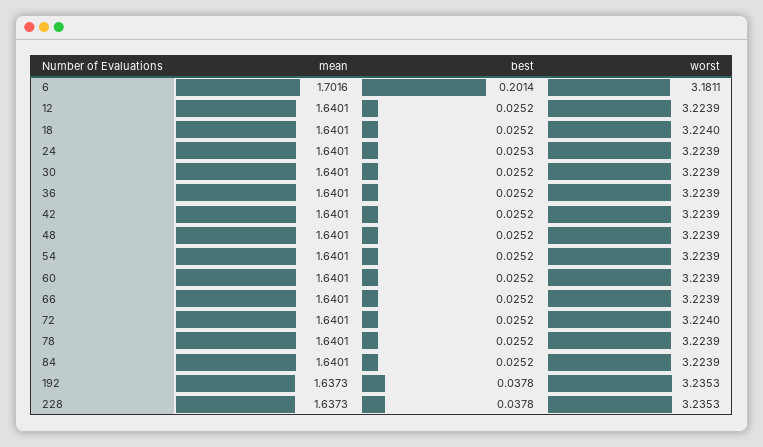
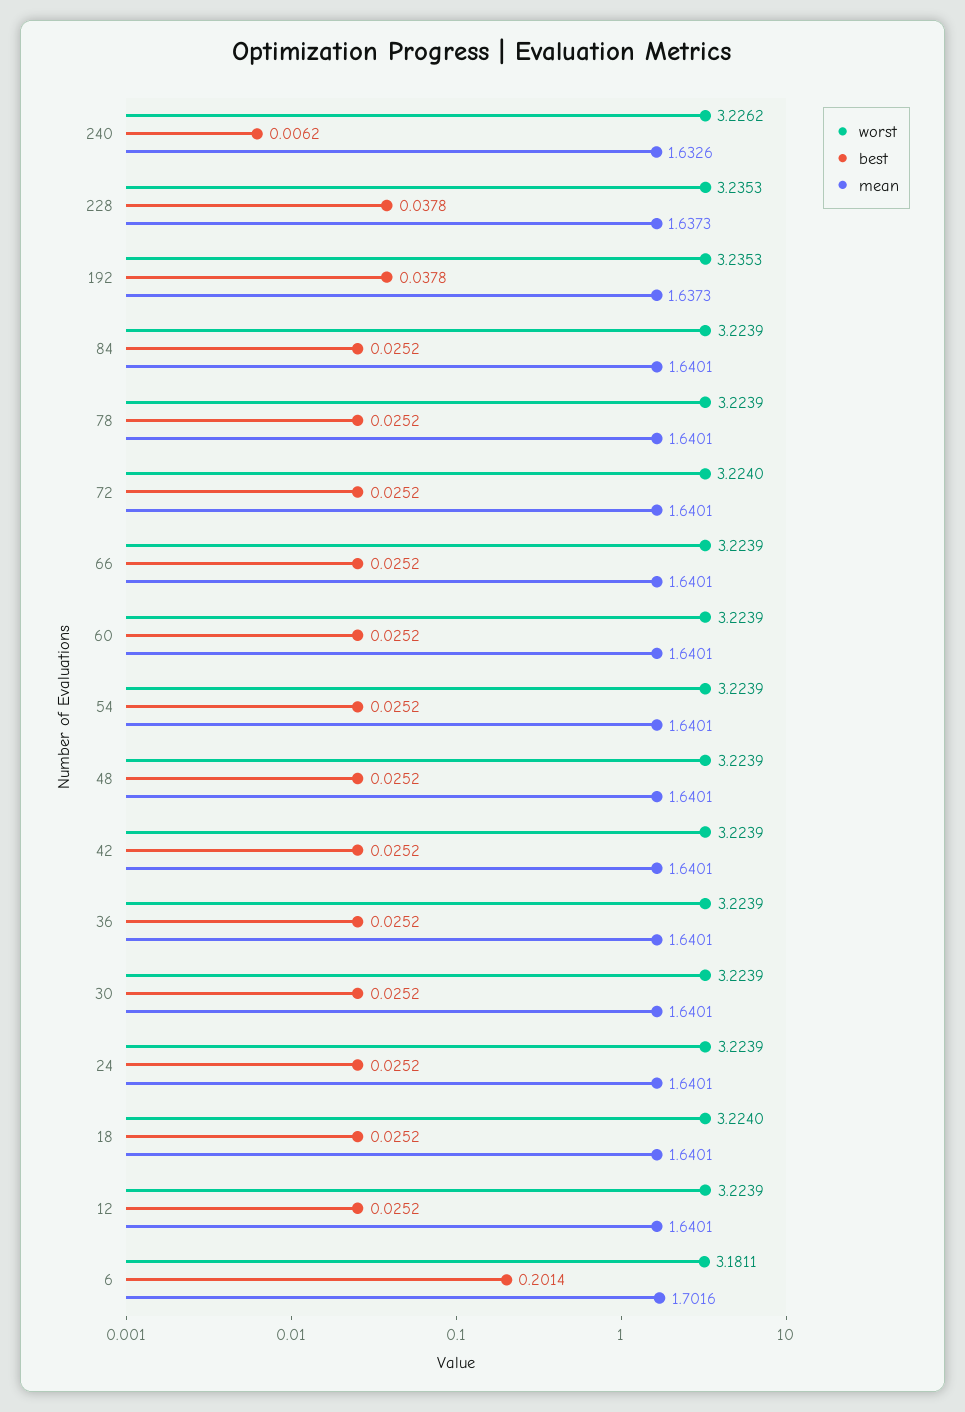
best, 24: 0.0253 -> 0.0252
worst, 240: none -> 3.2262
best, 240: none -> 0.0062
mean, 240: none -> 1.6326

